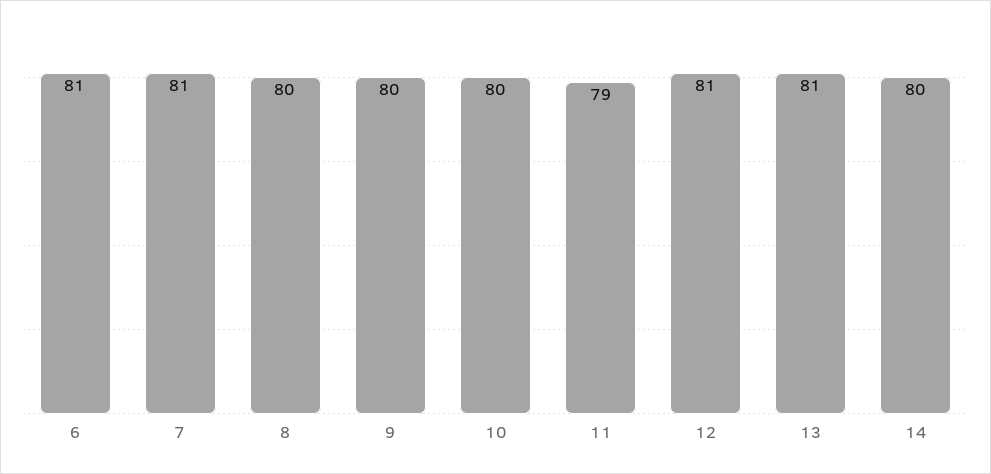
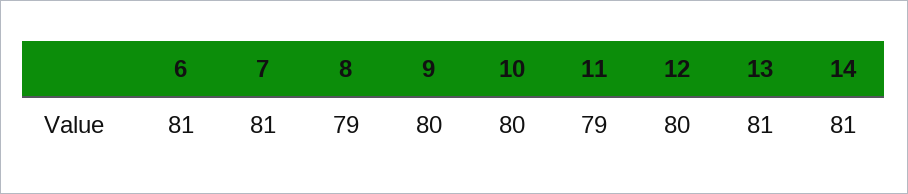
8: 80 -> 79
12: 81 -> 80
14: 80 -> 81

